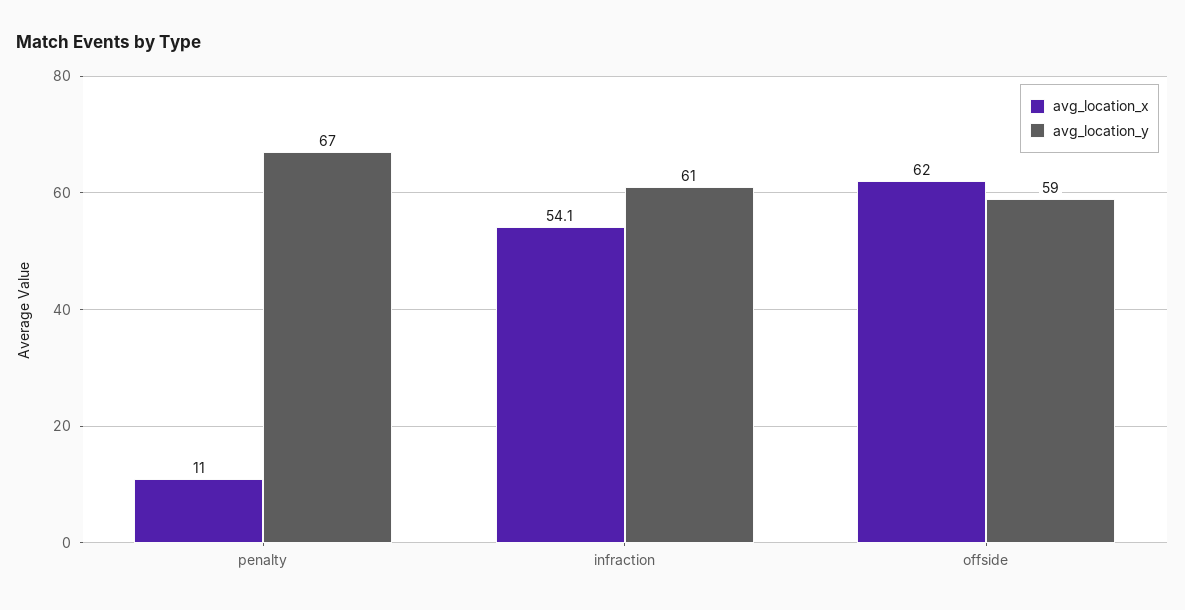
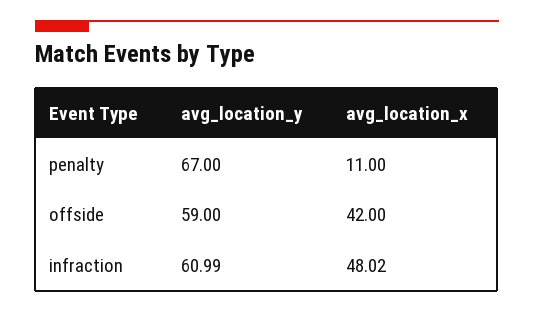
avg_location_x, infraction: 54.1 -> 48.02
avg_location_x, offside: 62 -> 42

